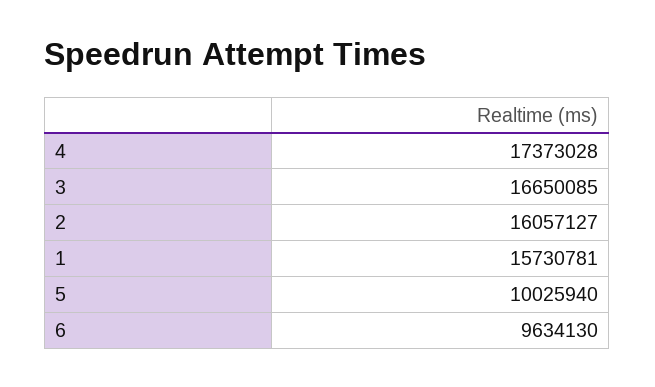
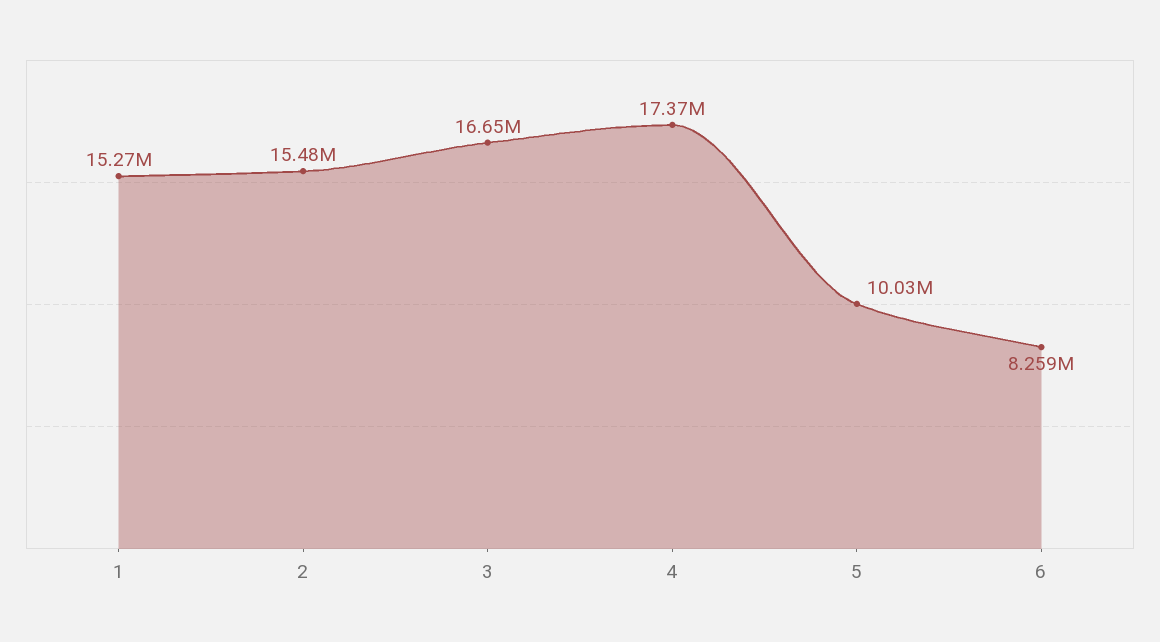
2: 16057127 -> 15480000
1: 15730781 -> 15270000
6: 9634130 -> 8259000

